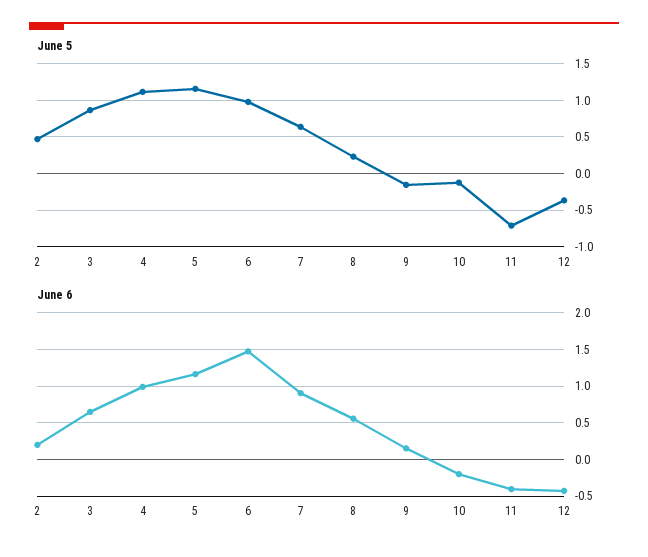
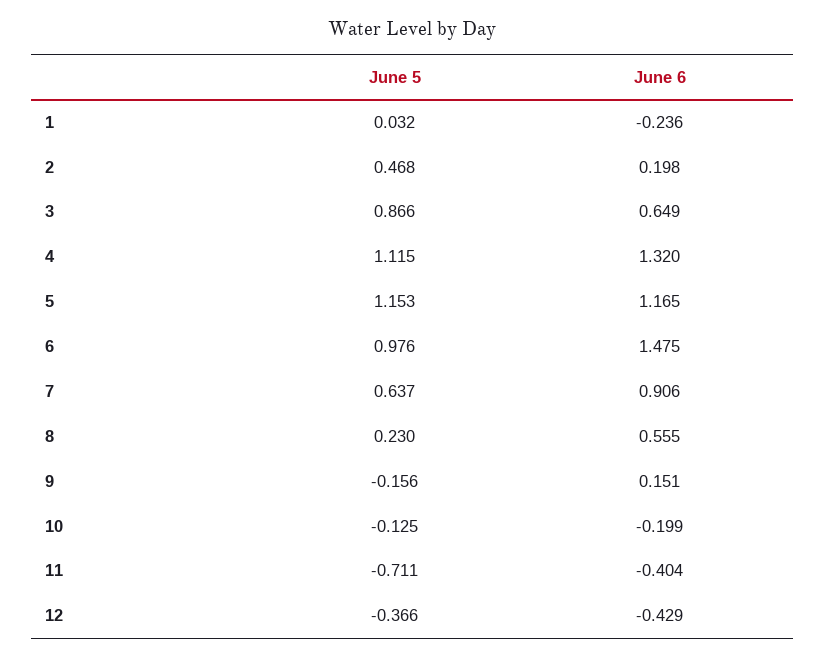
June 6, 4: 1 -> 1.32
June 5, 1: none -> 0.032
June 6, 1: none -> -0.236

